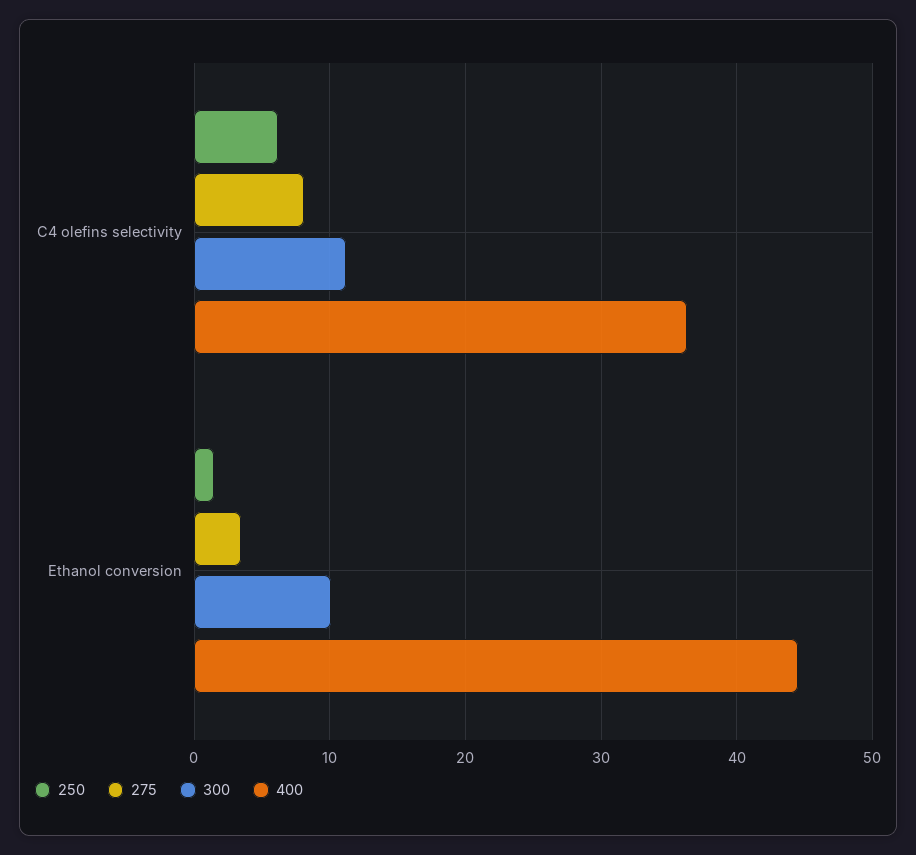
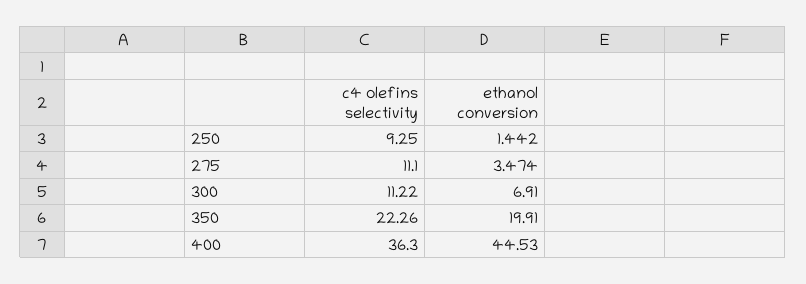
250, C4 olefins selectivity: 6 -> 9.25
275, C4 olefins selectivity: 8 -> 11.1
300, Ethanol conversion: 10 -> 6.91
350, C4 olefins selectivity: none -> 22.26
350, Ethanol conversion: none -> 19.91

